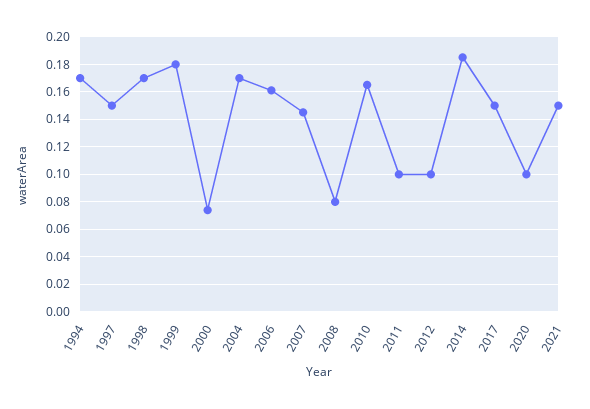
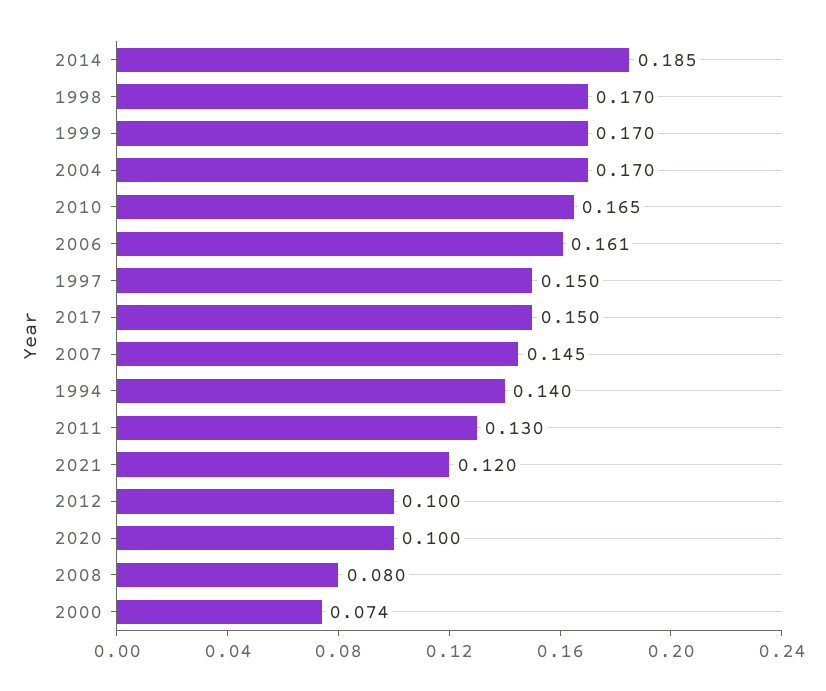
1994: 0.17 -> 0.14
1999: 0.18 -> 0.17
2011: 0.1 -> 0.13
2021: 0.15 -> 0.12

